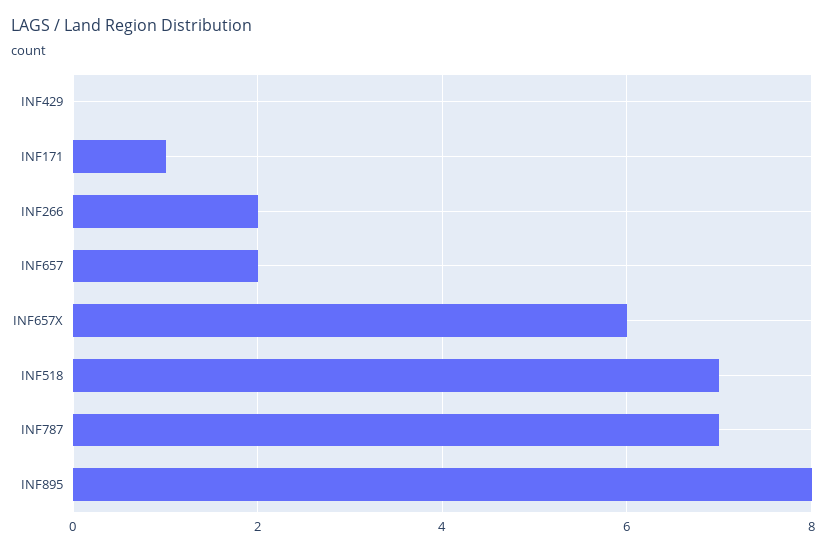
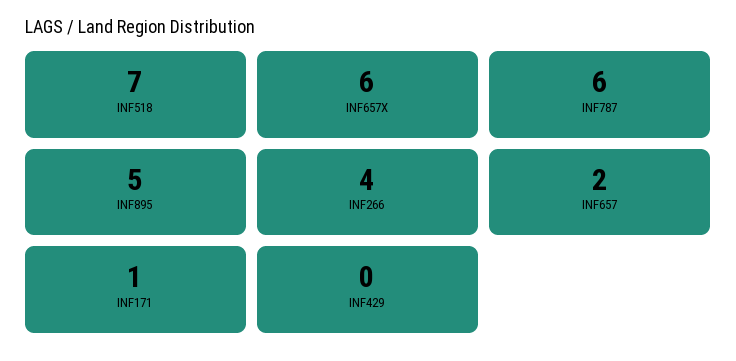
INF266: 2 -> 4
INF787: 7 -> 6
INF895: 8 -> 5

